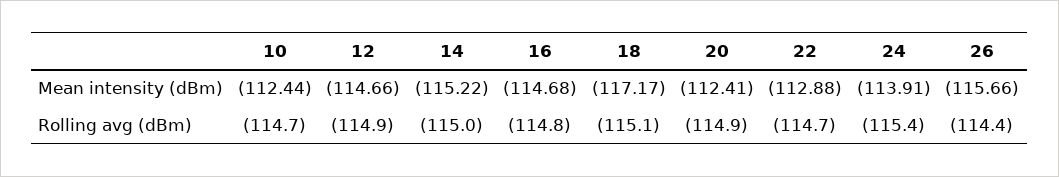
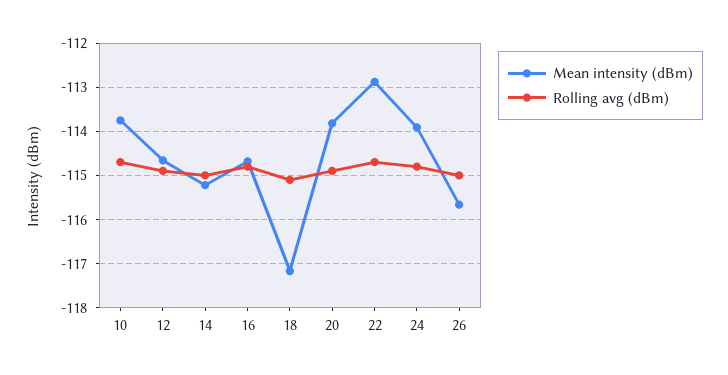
Mean intensity (dBm), 10: -112.44 -> -113.8
Mean intensity (dBm), 20: -112.41 -> -113.8
Rolling avg (dBm), 24: -115.4 -> -114.8
Rolling avg (dBm), 26: -114.4 -> -115

